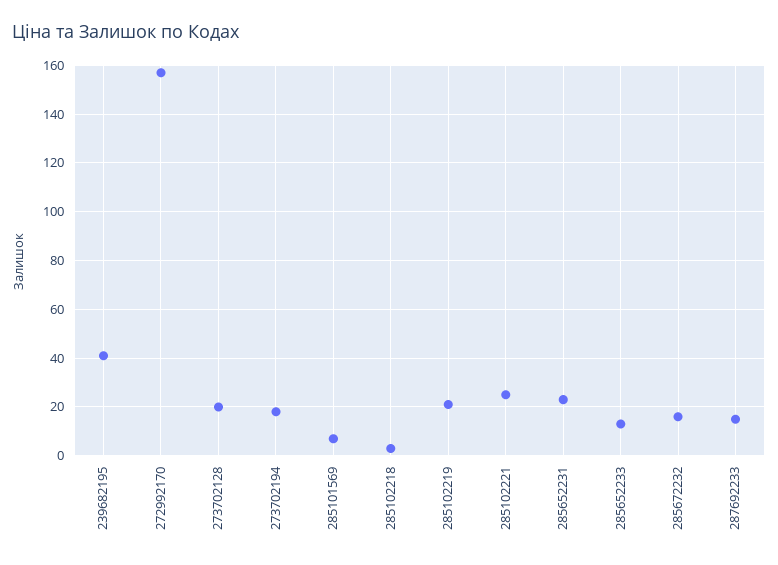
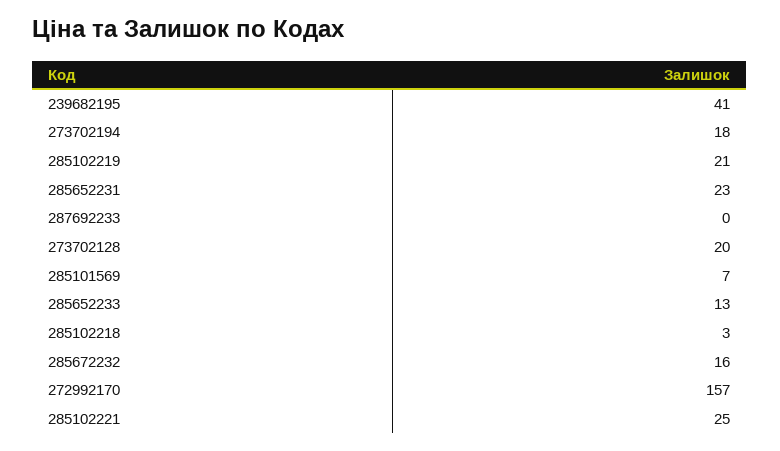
287692233: 15 -> 0

